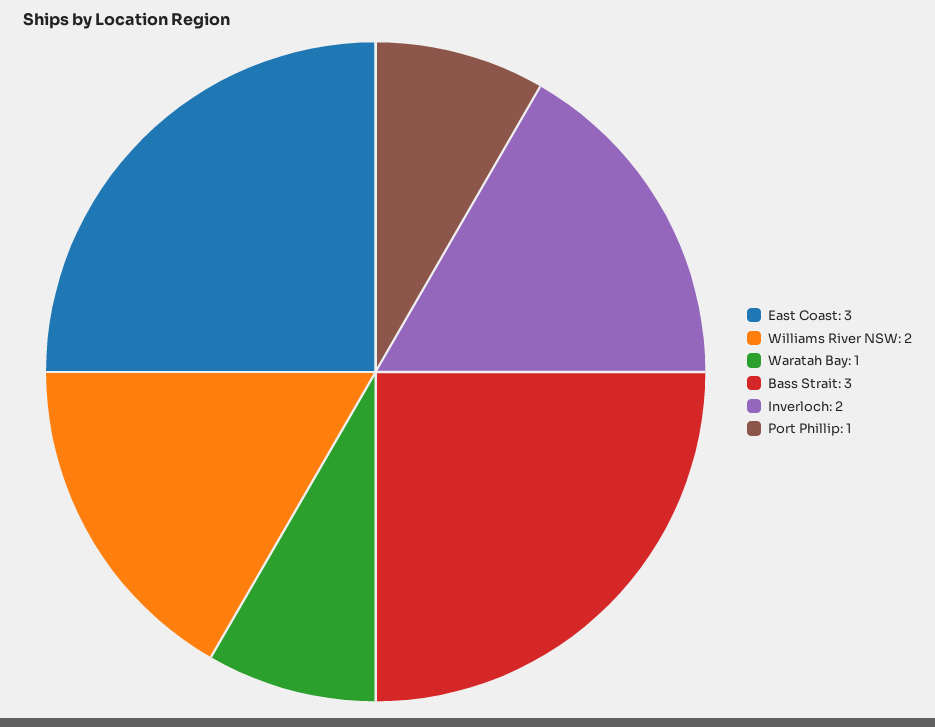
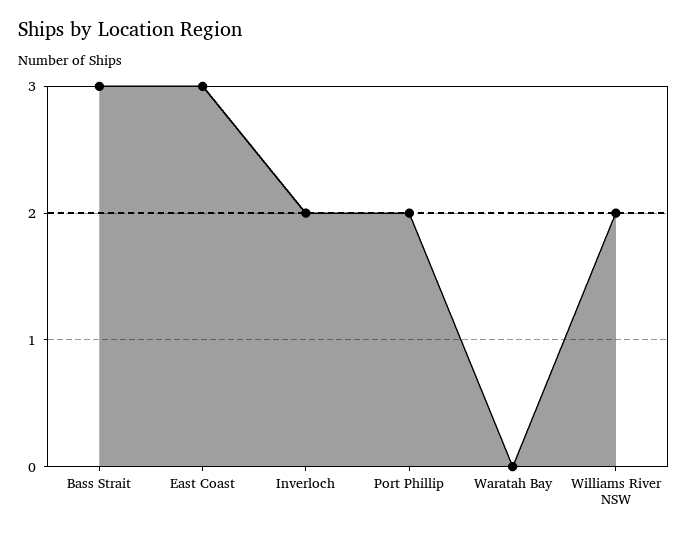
Waratah Bay: 1 -> 0
Port Phillip: 1 -> 2

